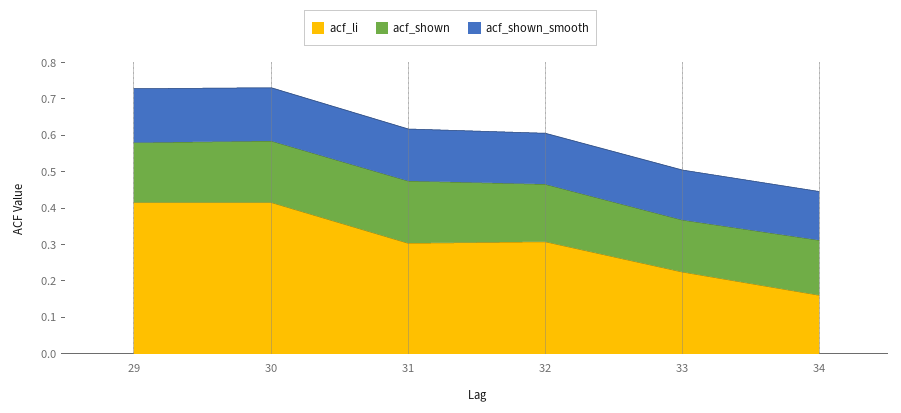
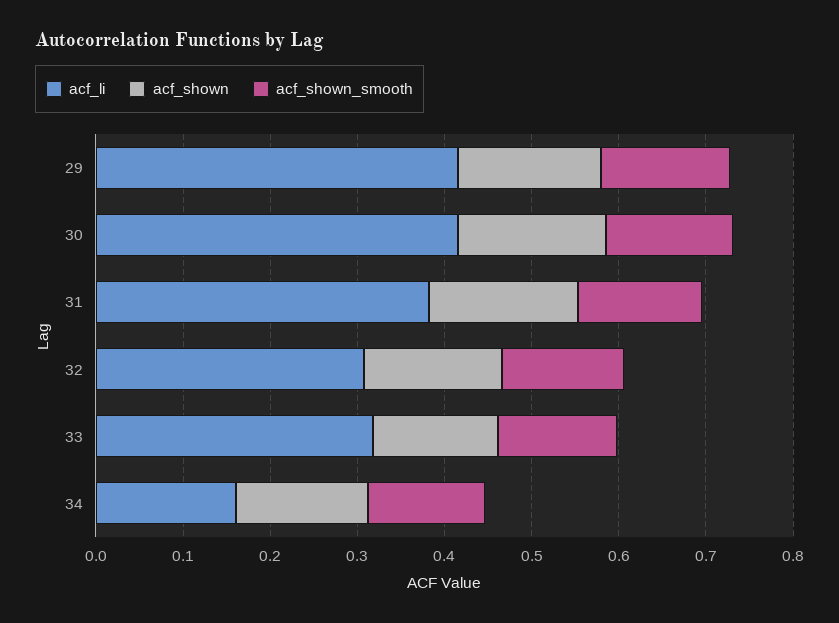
acf_li, 31: 0.3 -> 0.38
acf_li, 33: 0.225 -> 0.32

